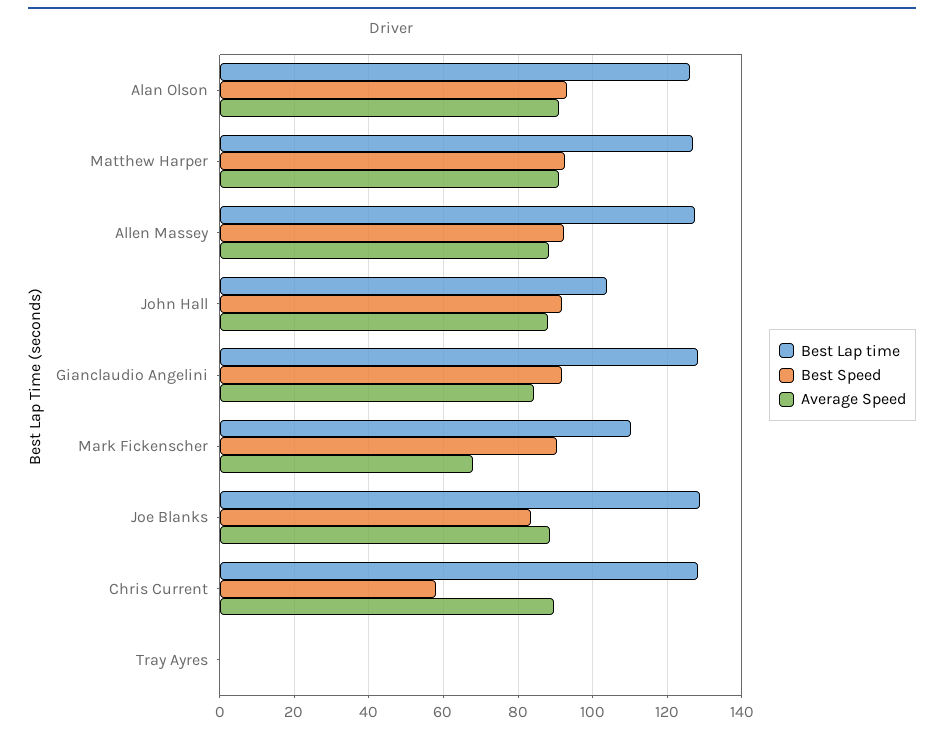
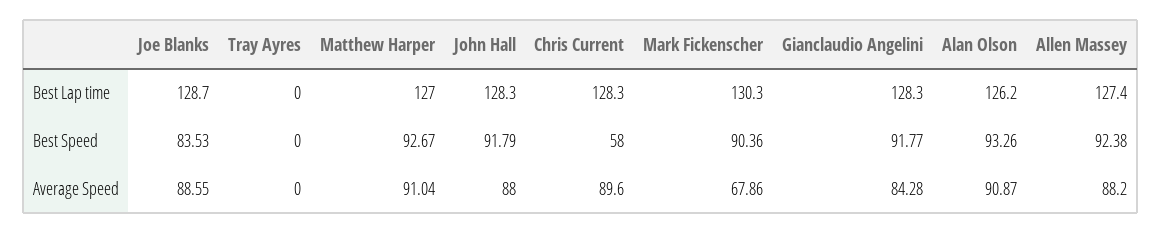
Best Lap time, John Hall: 104 -> 128.3
Best Lap time, Mark Fickenscher: 110 -> 130.3

